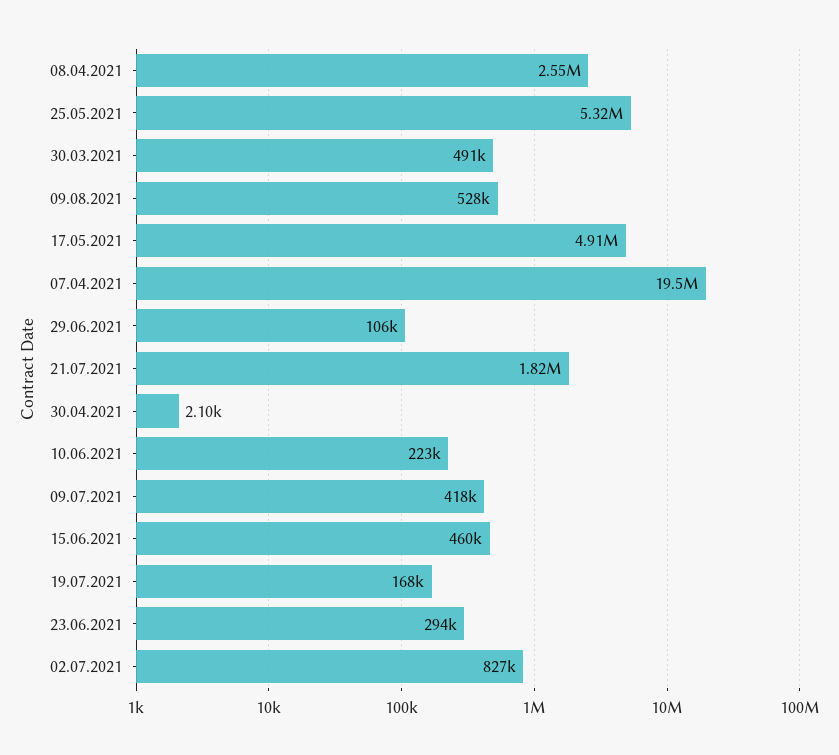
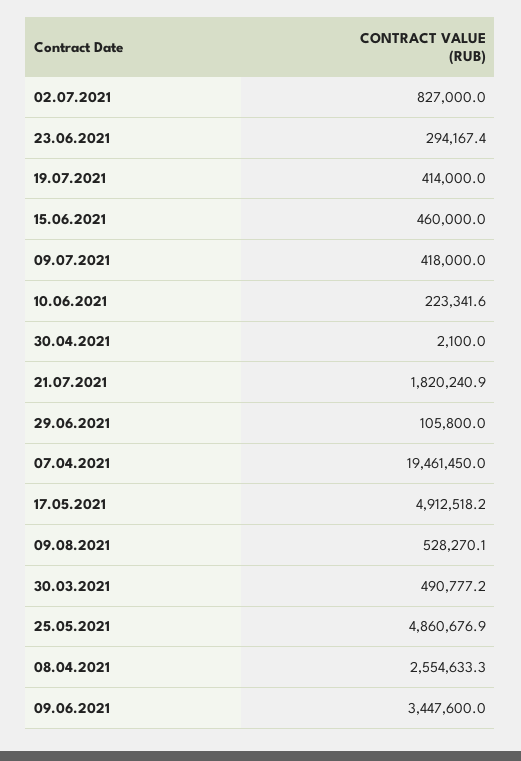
25.05.2021: 5320000 -> 4860676.9
19.07.2021: 168000 -> 414000
09.06.2021: none -> 3447600

